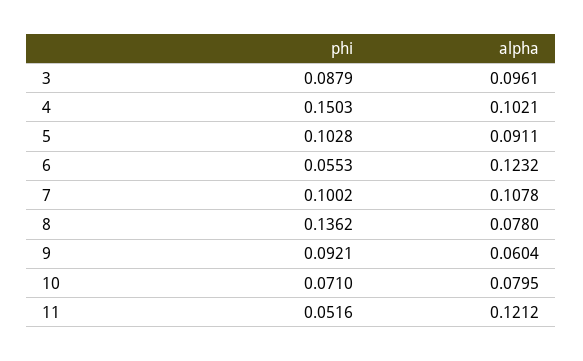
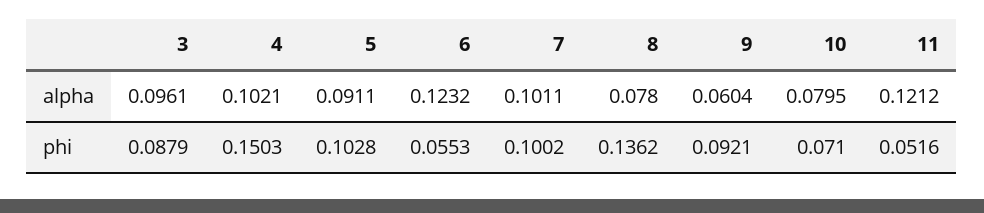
alpha, 7: 0.1078 -> 0.1011

